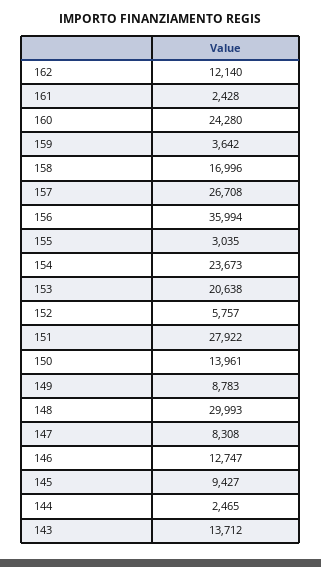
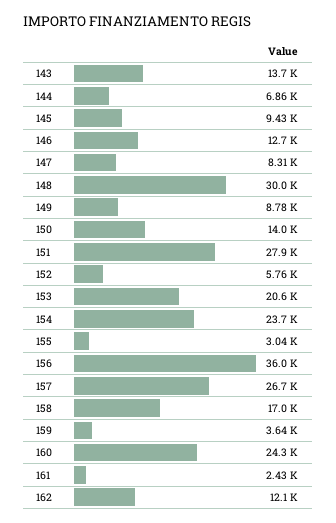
144: 2465 -> 6860

